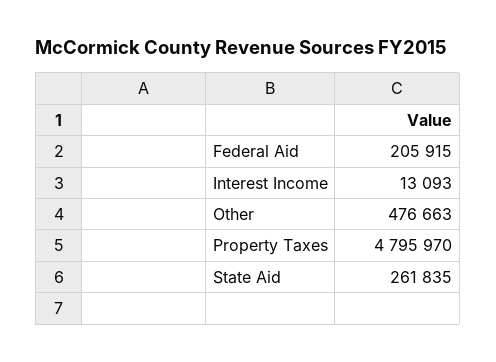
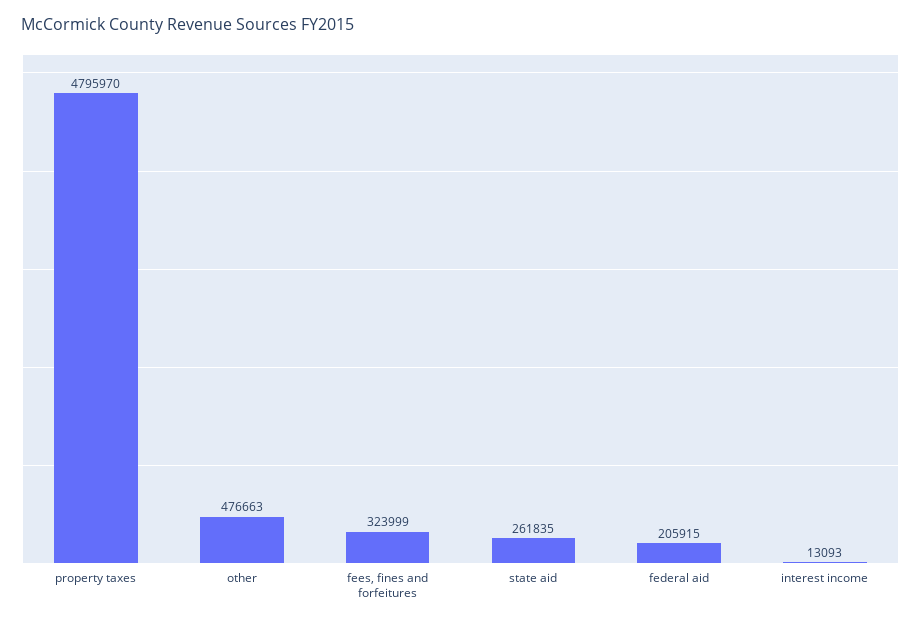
fees, fines and forfeitures: none -> 323999

